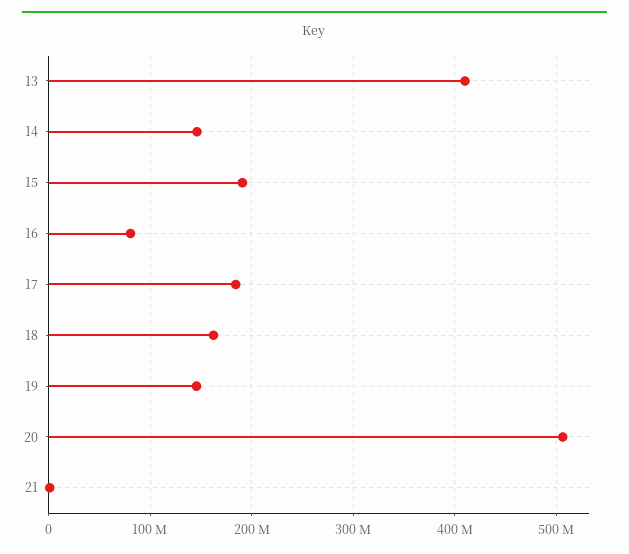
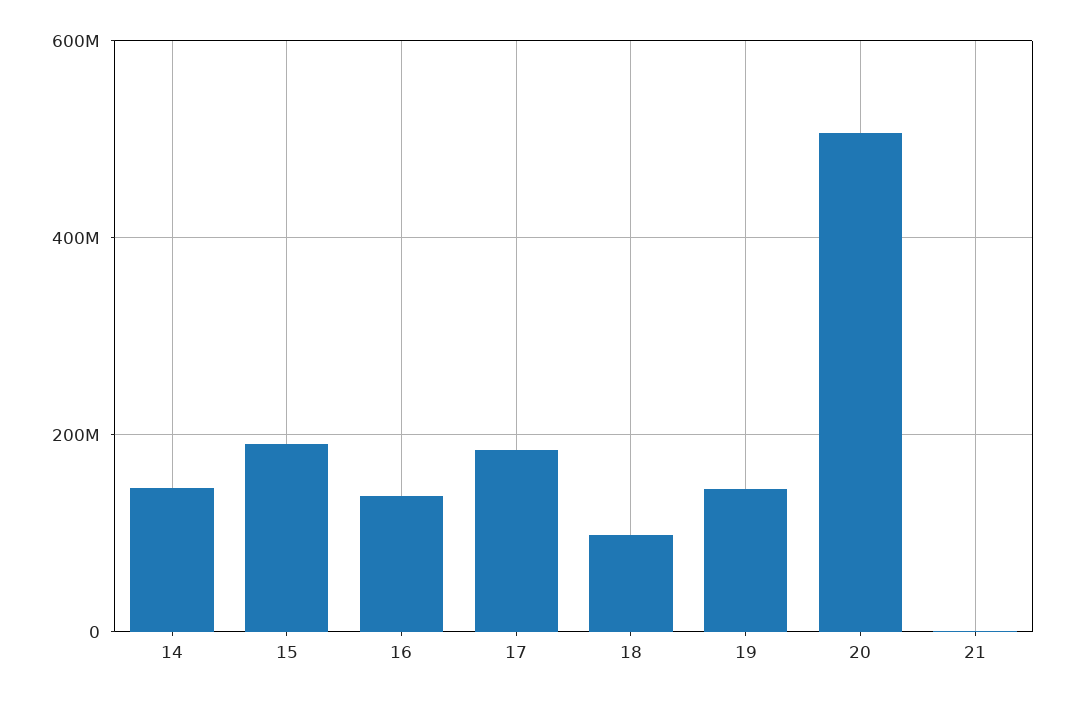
13: 410000000 -> none
16: 80000000 -> 140000000
18: 160000000 -> 100000000

